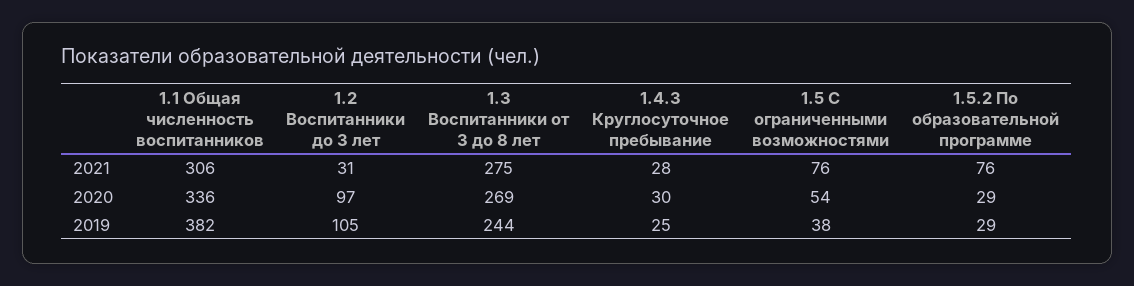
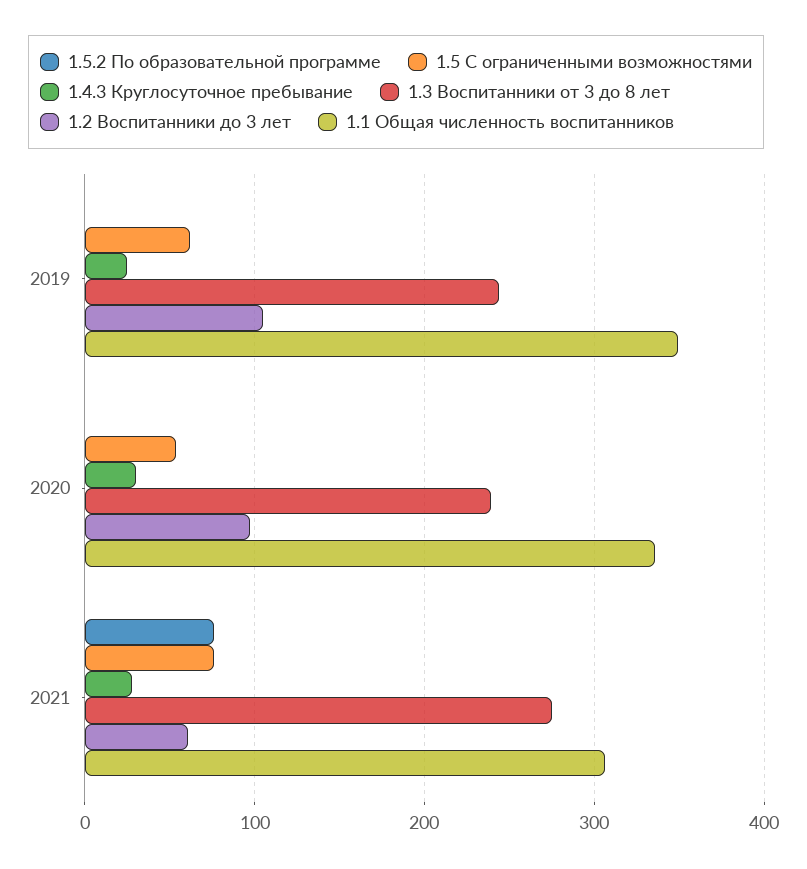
1.2 Воспитанники до 3 лет, 2021: 31 -> 60
1.3 Воспитанники от 3 до 8 лет, 2020: 269 -> 240
1.5.2 По образовательной программе, 2020: 29 -> 0
1.1 Общая численность воспитанников, 2019: 382 -> 350
1.5 С ограниченными возможностями, 2019: 38 -> 60
1.5.2 По образовательной программе, 2019: 29 -> 0

